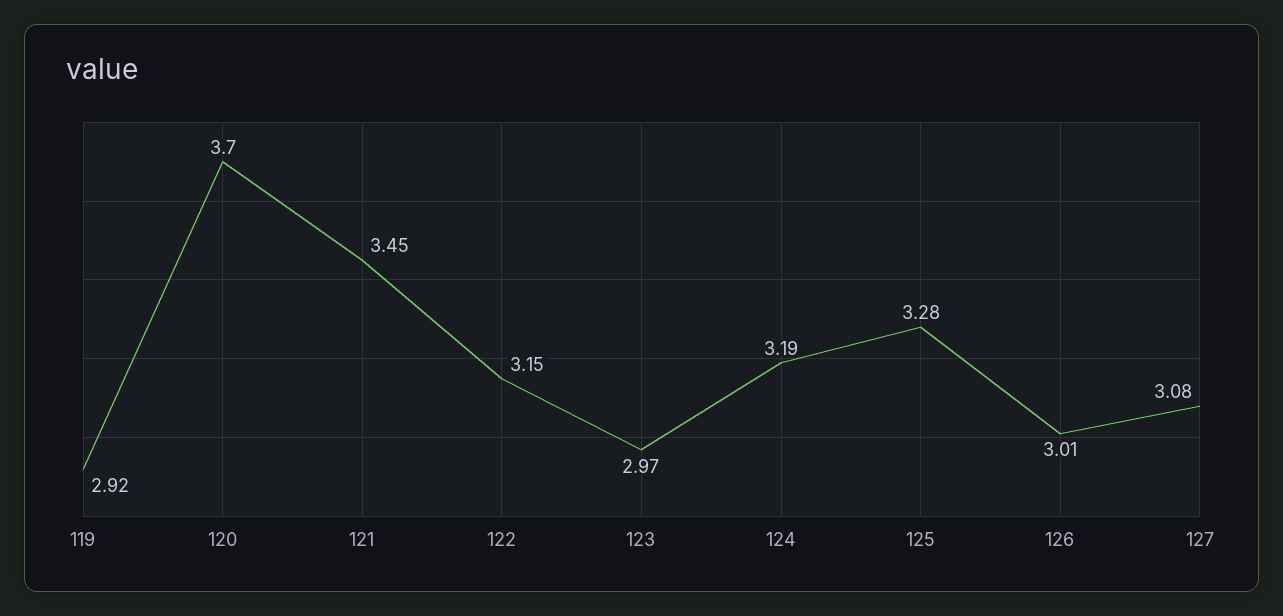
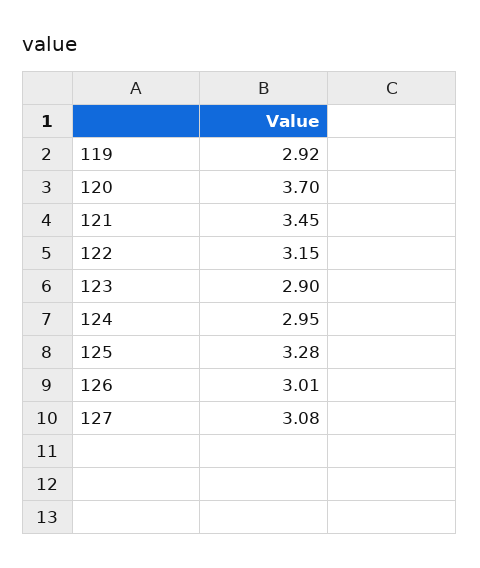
123: 2.97 -> 2.9
124: 3.19 -> 2.95

